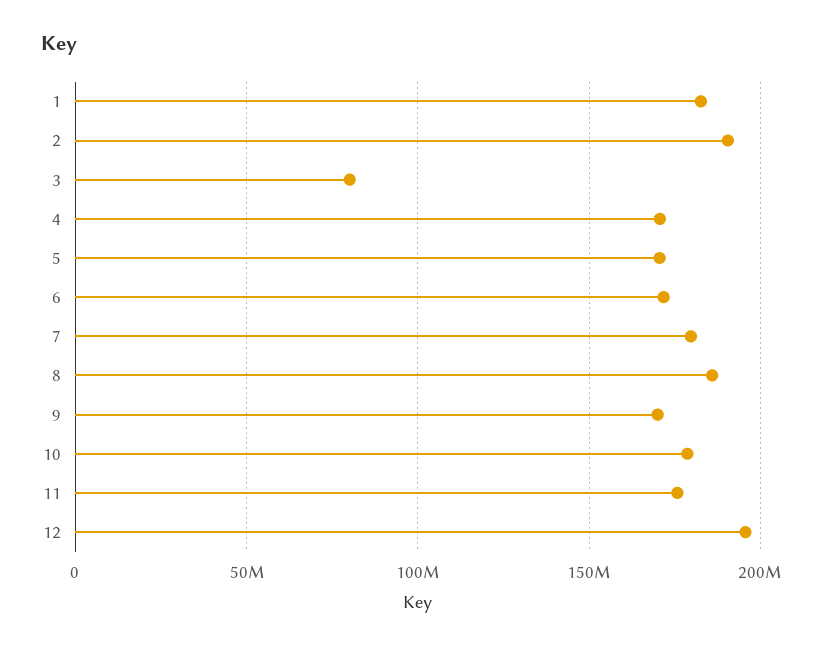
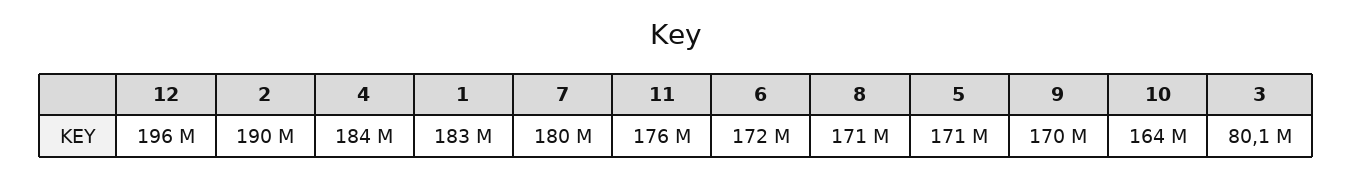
4: 170000000 -> 184000000
8: 185000000 -> 171000000
10: 180000000 -> 164000000

